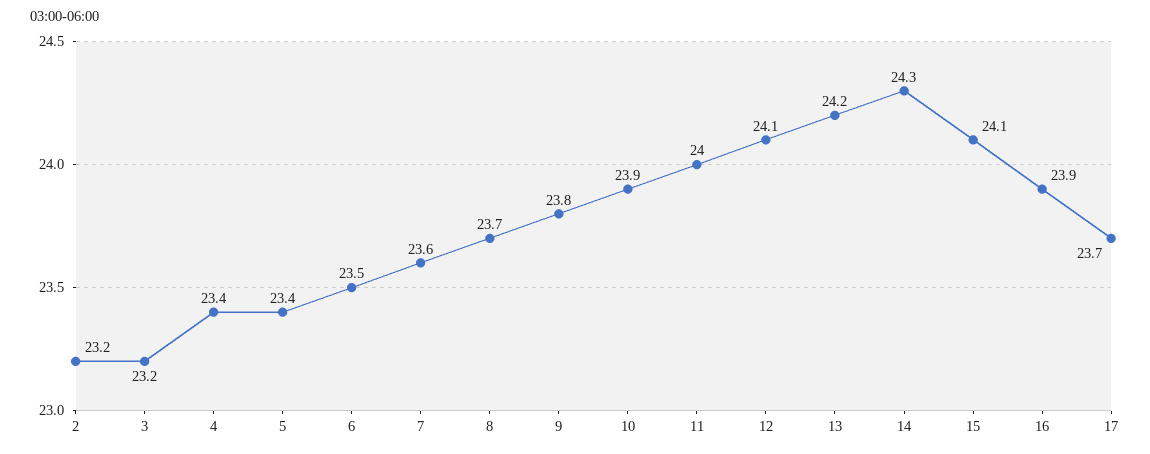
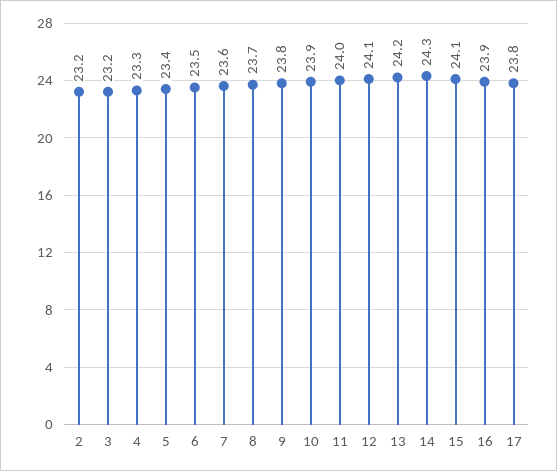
4: 23.4 -> 23.3
17: 23.7 -> 23.8

